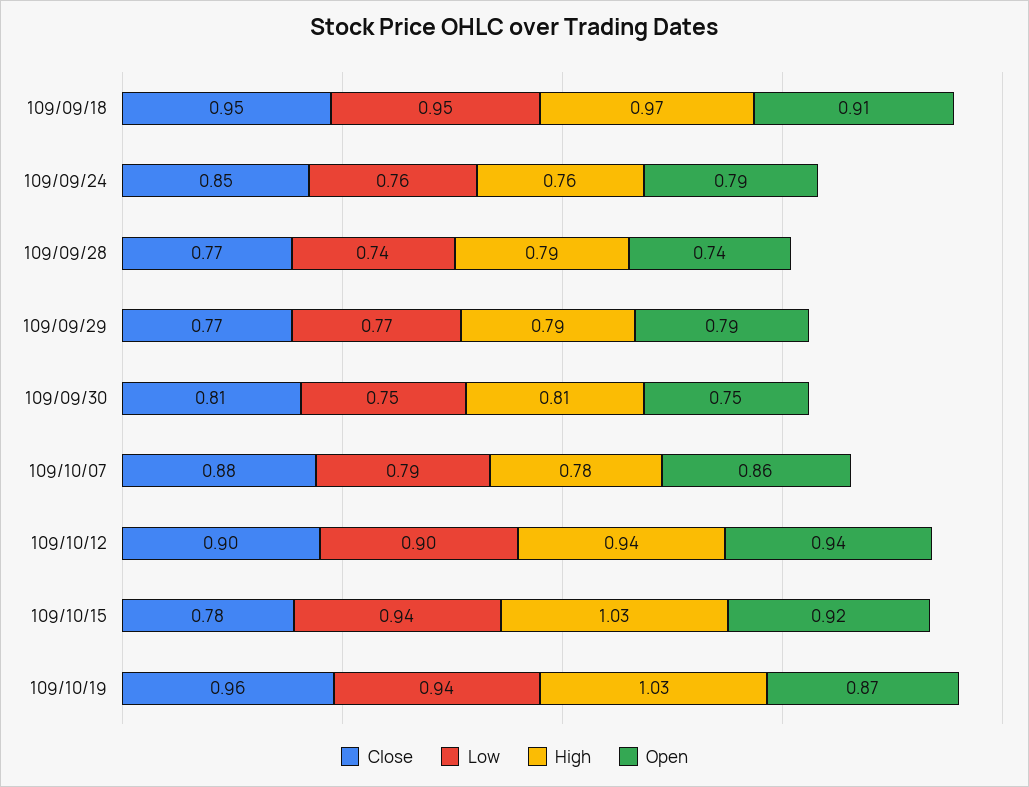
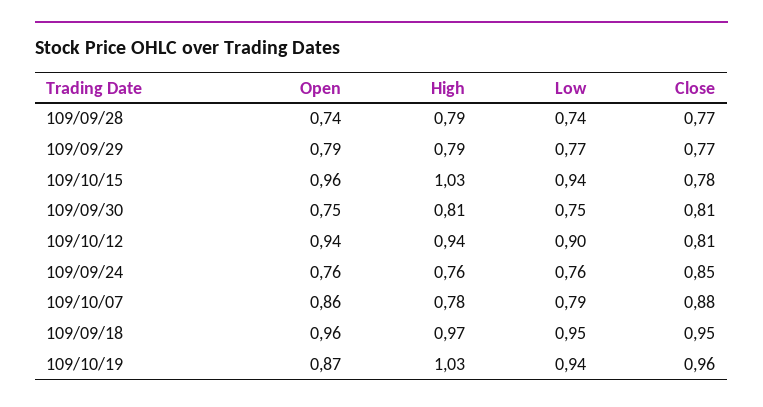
Open, 109/09/18: 0.91 -> 0.96
Open, 109/09/24: 0.79 -> 0.76
Close, 109/10/12: 0.9 -> 0.81
Open, 109/10/15: 0.92 -> 0.96

